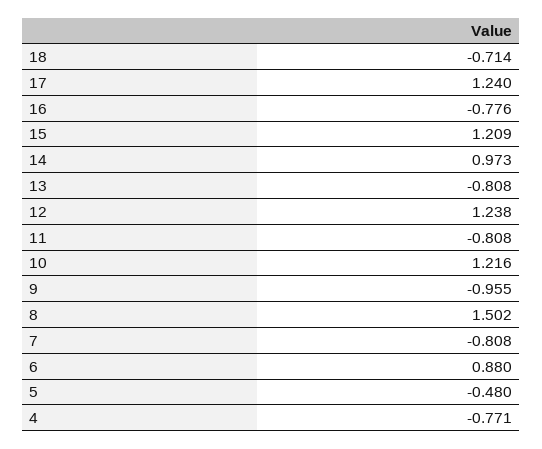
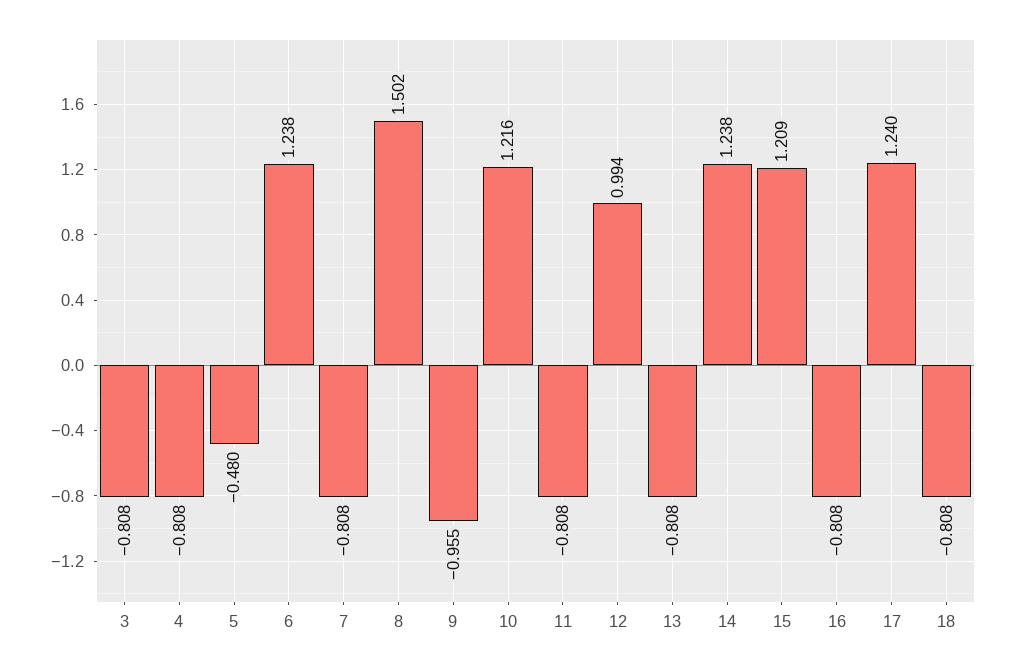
18: -0.714 -> -0.808
16: -0.776 -> -0.808
14: 0.973 -> 1.238
12: 1.238 -> 0.994
6: 0.88 -> 1.238
4: -0.771 -> -0.808
3: none -> -0.808

